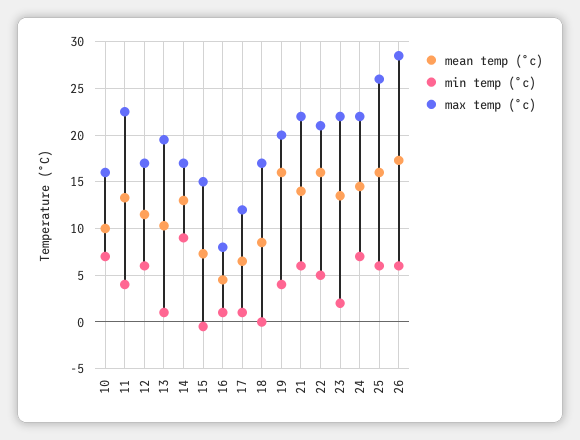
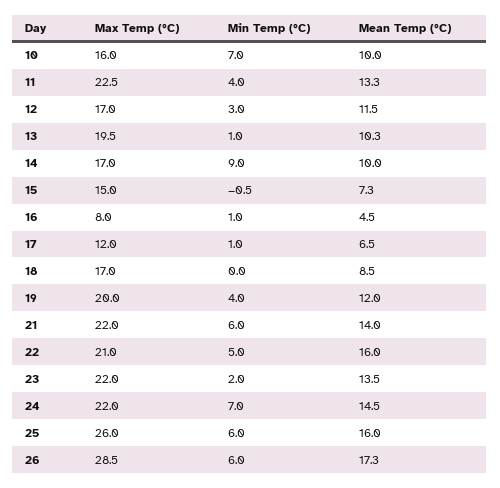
min temp (°c), 12: 6 -> 3
mean temp (°c), 14: 13 -> 10
mean temp (°c), 19: 16 -> 12

